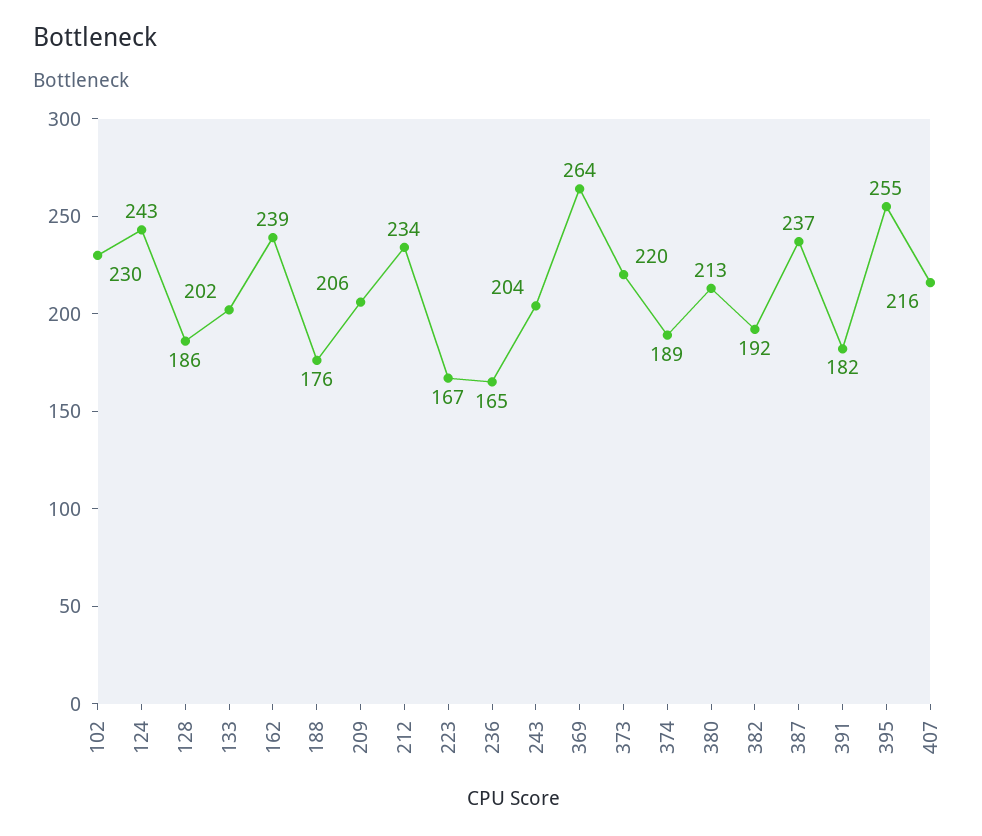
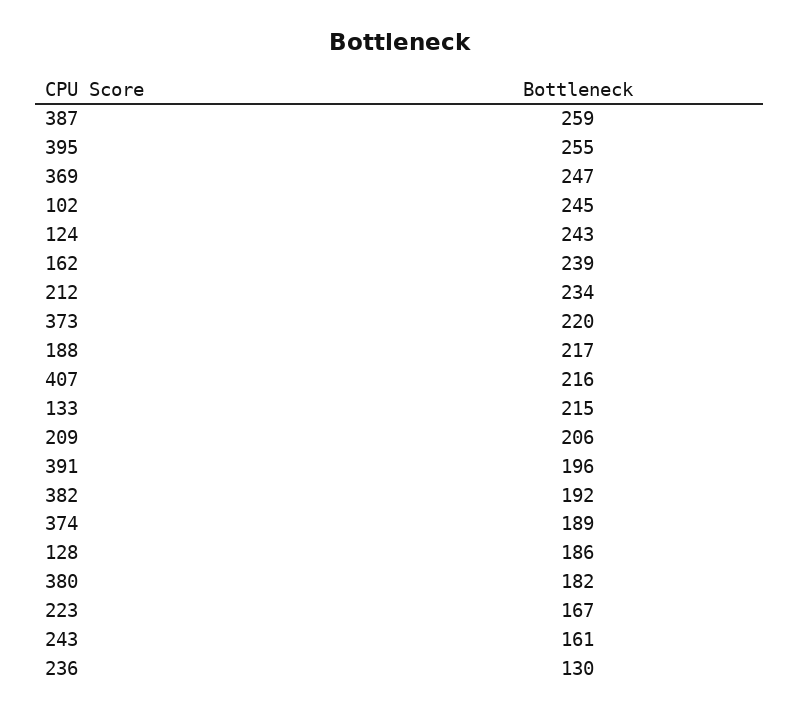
102: 230 -> 245
133: 202 -> 215
188: 176 -> 217
236: 165 -> 130
243: 204 -> 161
369: 264 -> 247
380: 213 -> 182
387: 237 -> 259
391: 182 -> 196

